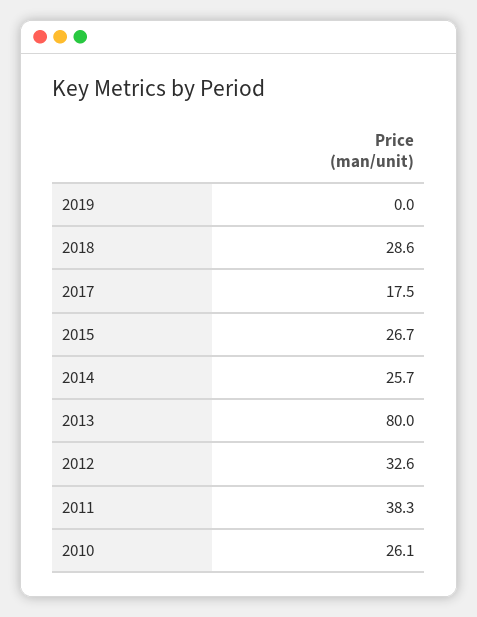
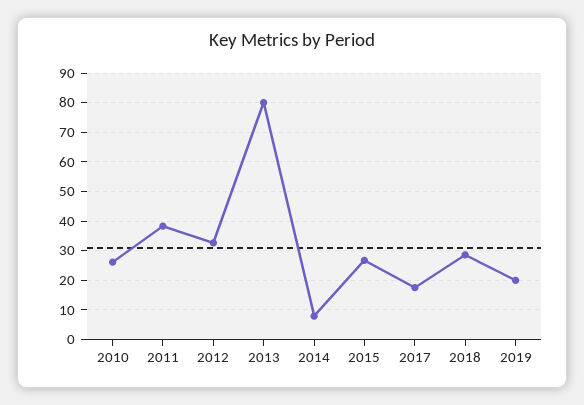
2019: 0 -> 20
2014: 25.7 -> 7.5

